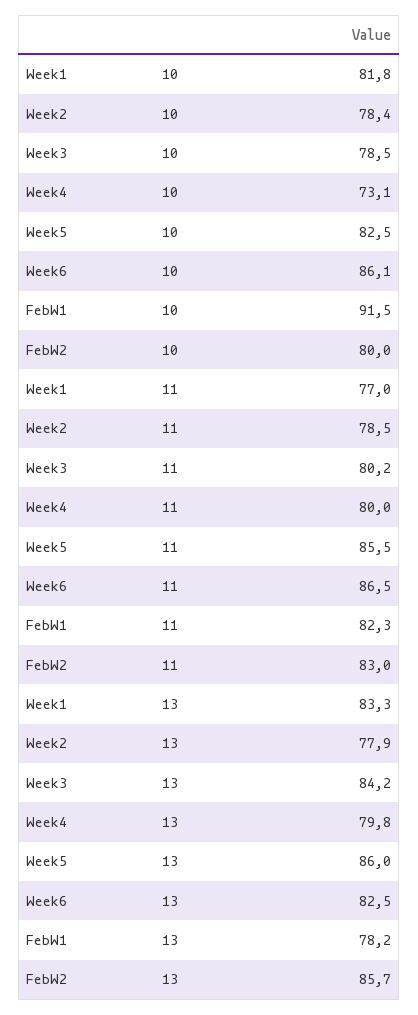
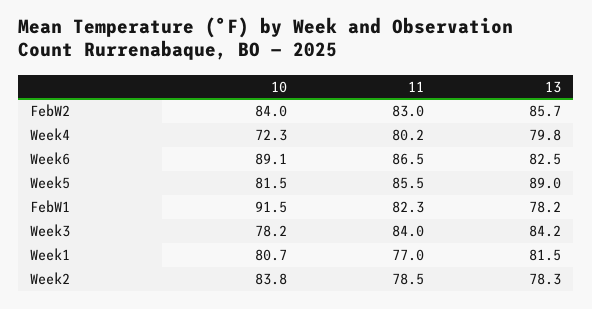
Week1, 10: 81.8 -> 80.7
Week2, 10: 78.4 -> 83.8
Week3, 10: 78.5 -> 78.2
Week4, 10: 73.1 -> 72.3
Week5, 10: 82.5 -> 81.5
Week6, 10: 86.1 -> 89.1
FebW2, 10: 80 -> 84
Week3, 11: 80.2 -> 84
Week4, 11: 80 -> 80.2
Week1, 13: 83.3 -> 81.5
Week2, 13: 77.9 -> 78.3
Week5, 13: 86 -> 89

